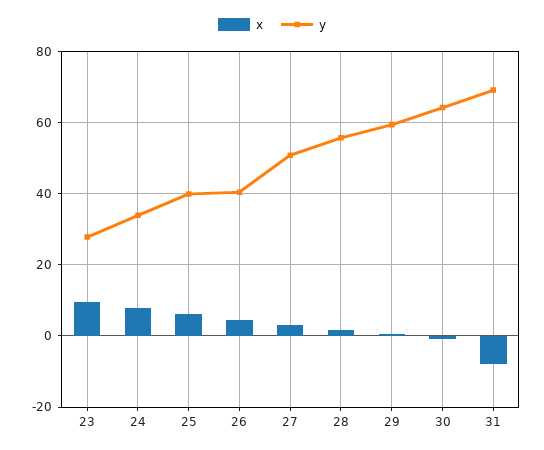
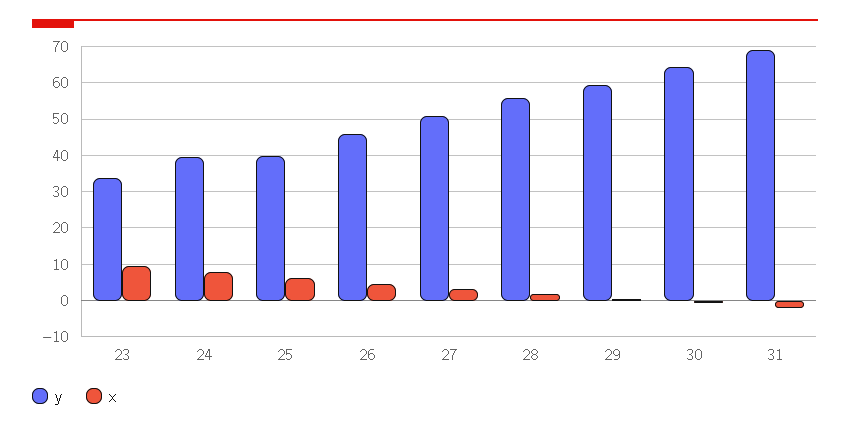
y, 23: 28 -> 34
y, 24: 34 -> 40
y, 26: 40 -> 46
x, 31: -8 -> -2

